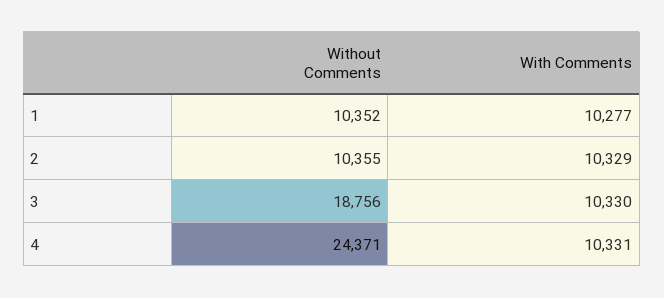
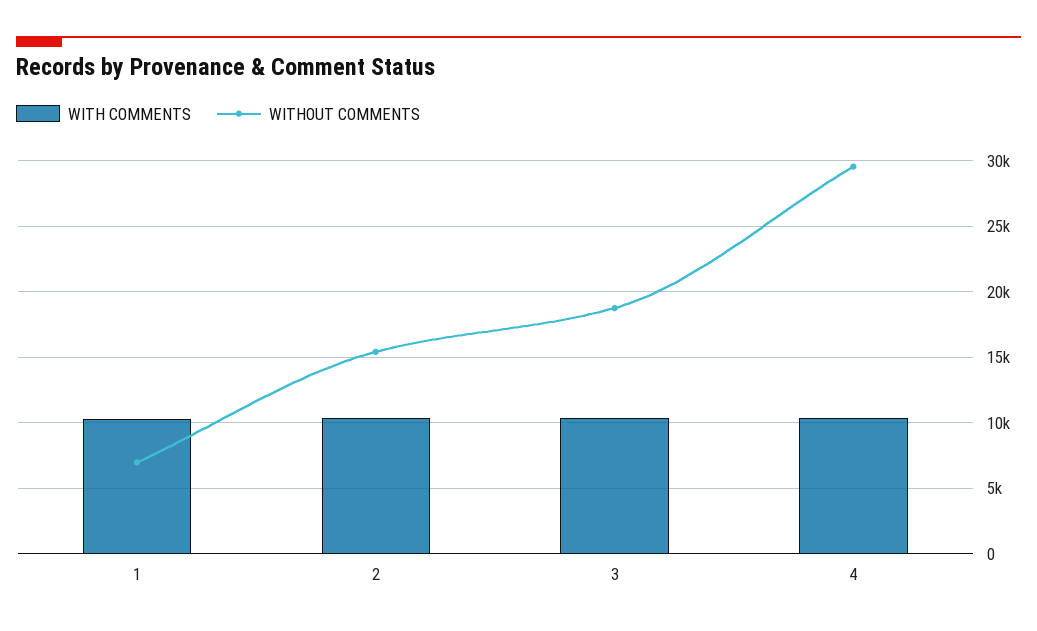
Without Comments, 1: 10352 -> 7000
Without Comments, 2: 10355 -> 15500
Without Comments, 4: 24371 -> 29500

